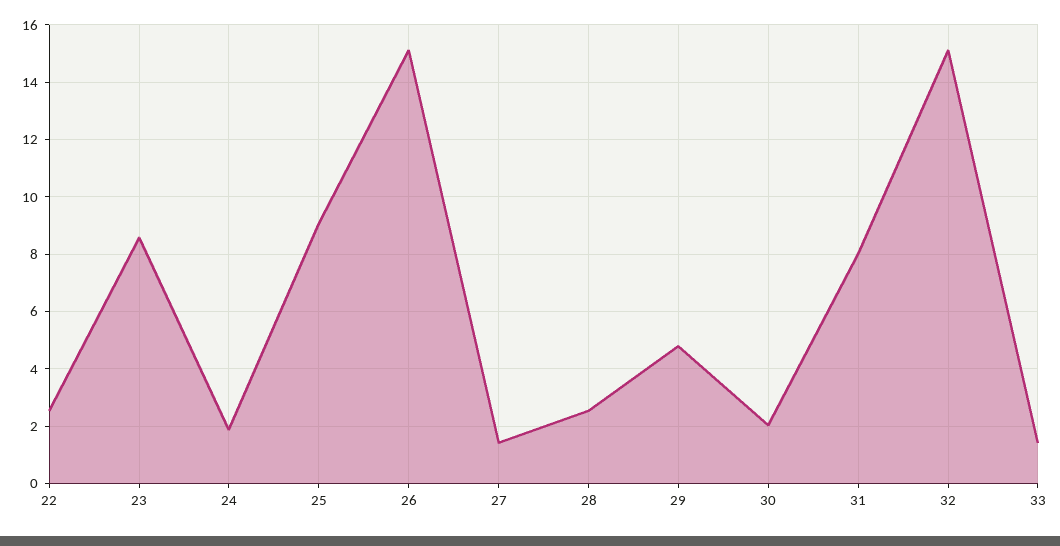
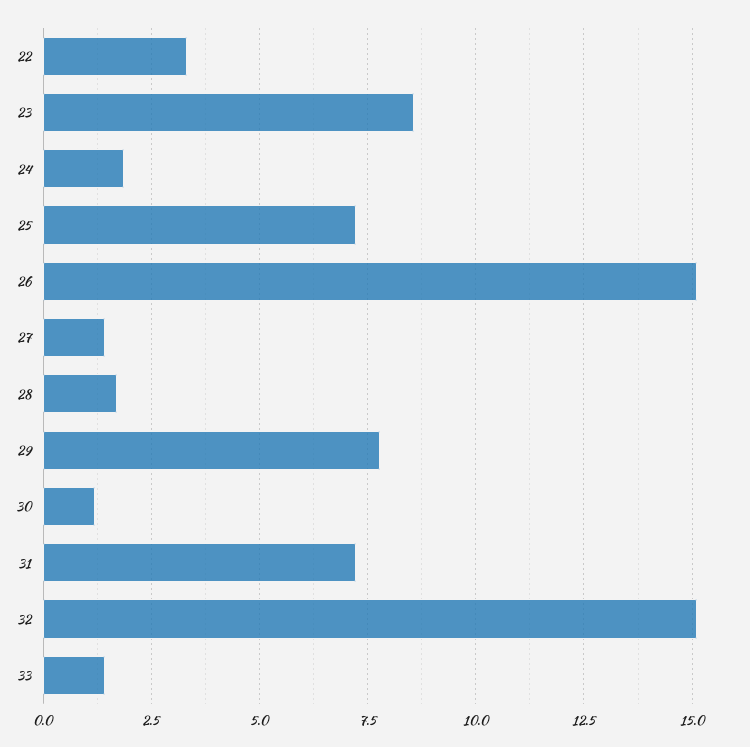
22: 2.5 -> 3.25
25: 9 -> 7.25
28: 2.5 -> 1.75
29: 4.75 -> 7.75
30: 2 -> 1.25
31: 8 -> 7.25

